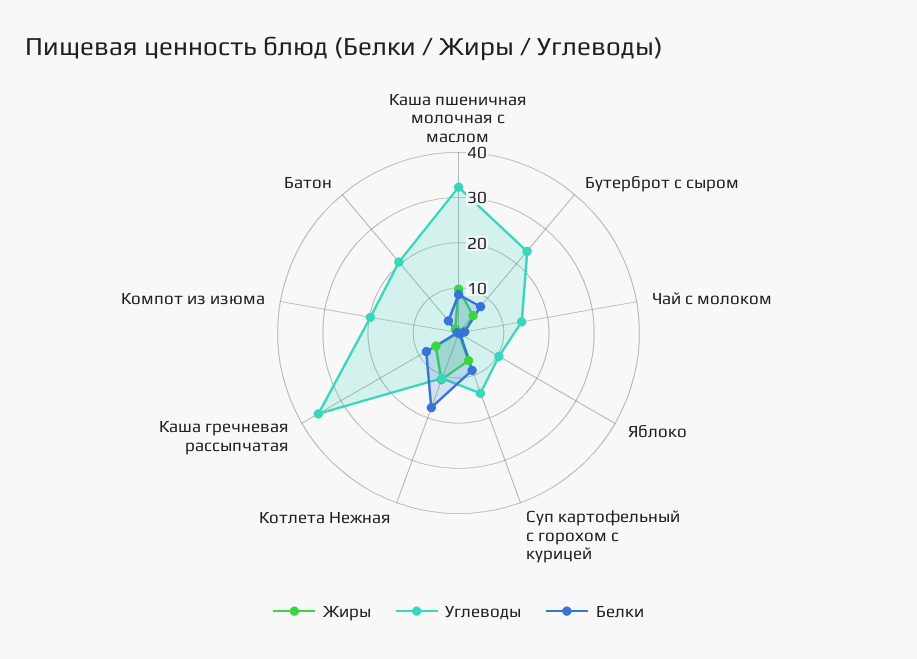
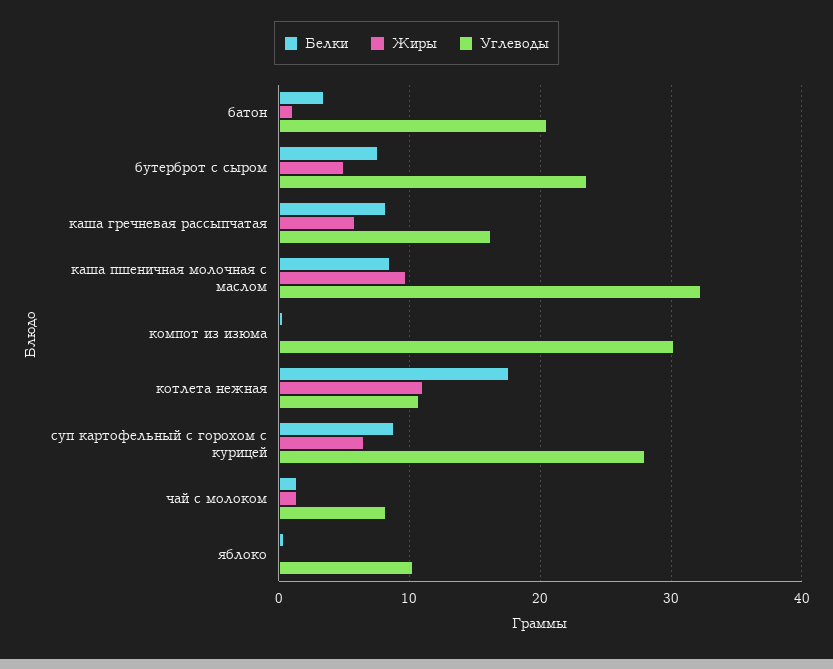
Углеводы, Чай с молоком: 14 -> 8
Углеводы, Суп картофельный с горохом с курицей: 14 -> 28
Углеводы, Каша гречневая рассыпчатая: 36 -> 16
Углеводы, Компот из изюма: 20 -> 30

